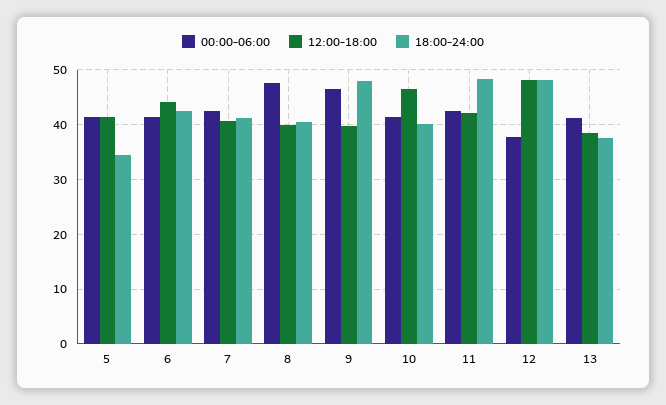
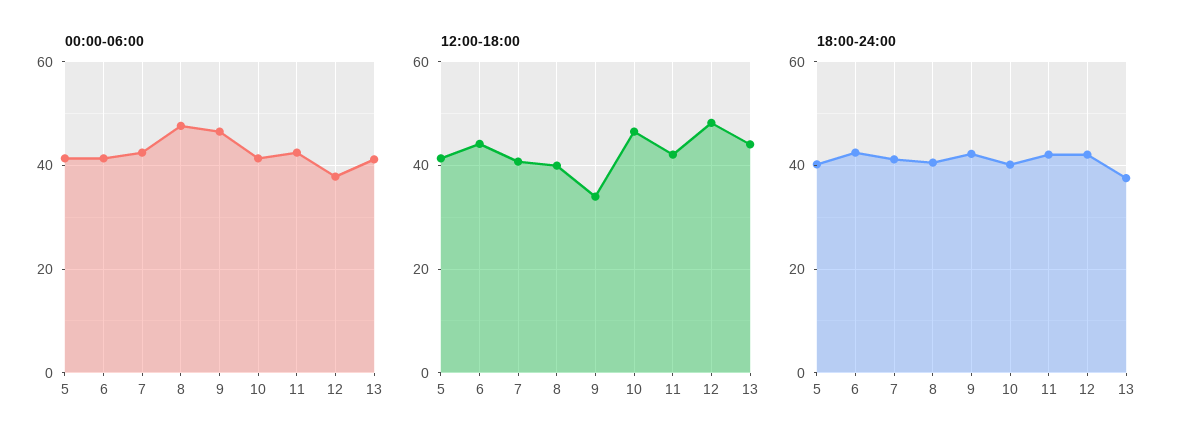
18:00-24:00, 5: 34 -> 40
12:00-18:00, 9: 40 -> 34
18:00-24:00, 9: 48 -> 42
18:00-24:00, 11: 48 -> 42
18:00-24:00, 12: 48 -> 42
12:00-18:00, 13: 38 -> 44

